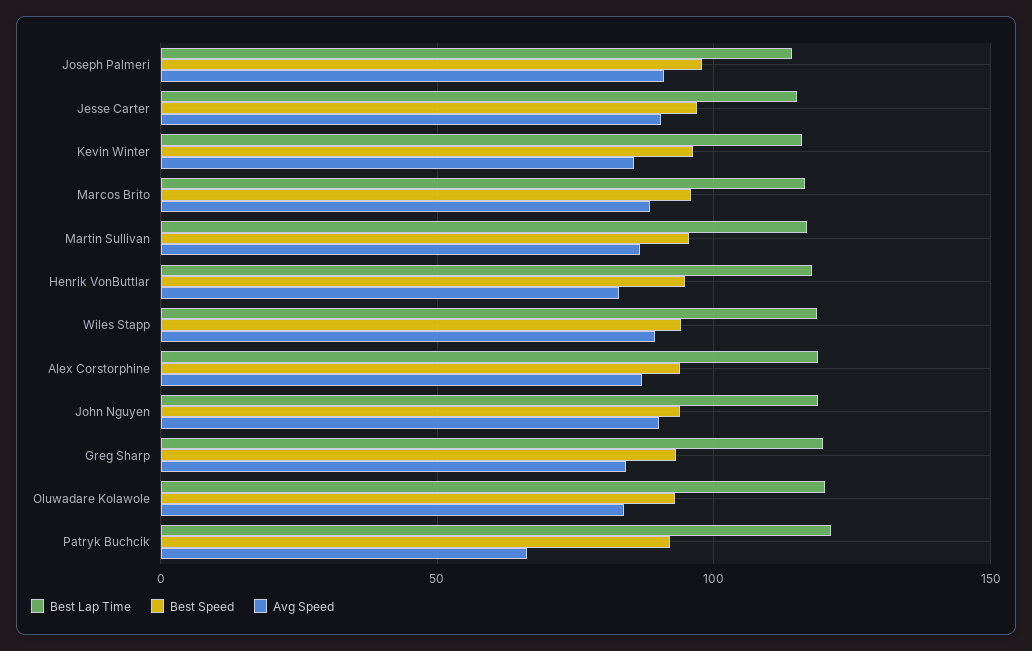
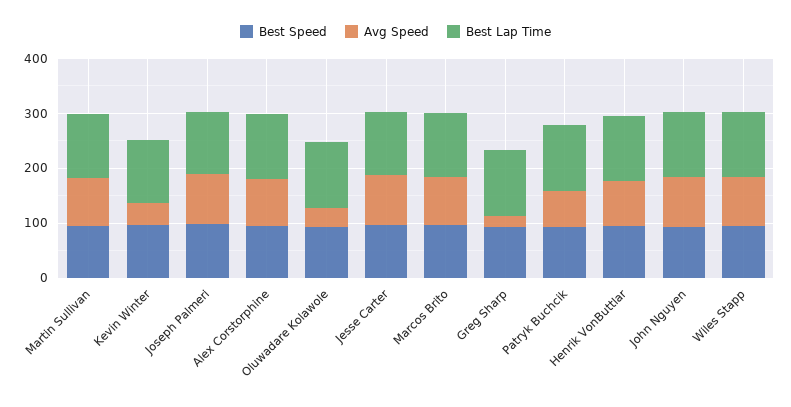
Avg Speed, Kevin Winter: 85 -> 40
Avg Speed, Greg Sharp: 85 -> 20
Avg Speed, Oluwadare Kolawole: 85 -> 40

